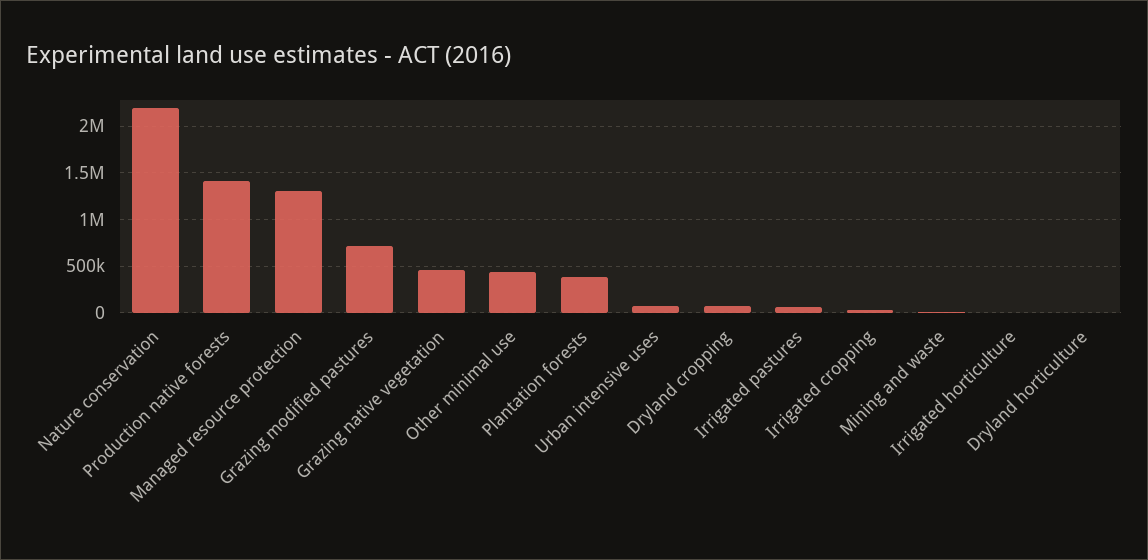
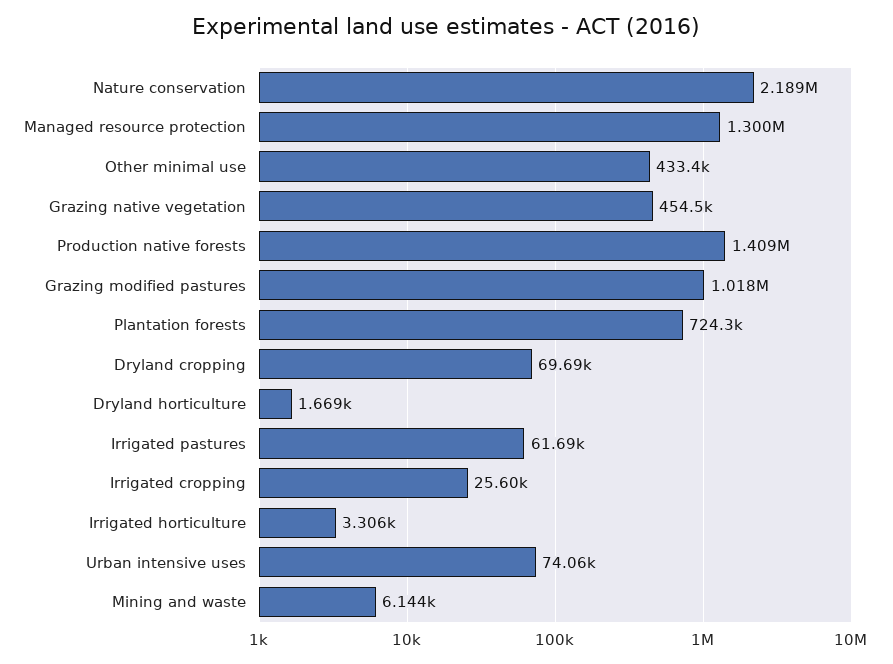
Grazing modified pastures: 700000 -> 1018000
Plantation forests: 400000 -> 724300

